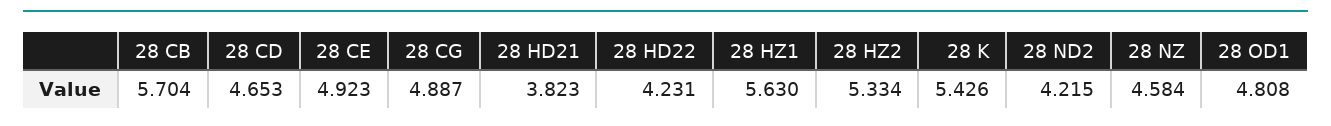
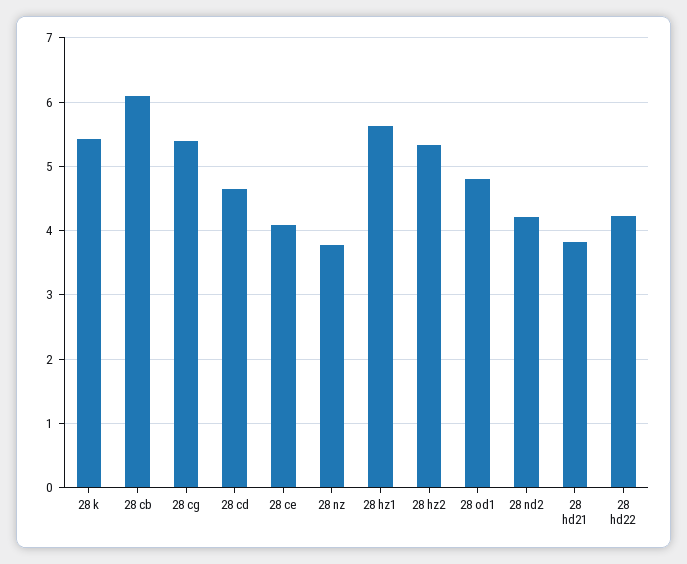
28 CB: 5.704 -> 6.1
28 CE: 4.923 -> 4.1
28 CG: 4.887 -> 5.4
28 NZ: 4.584 -> 3.8

